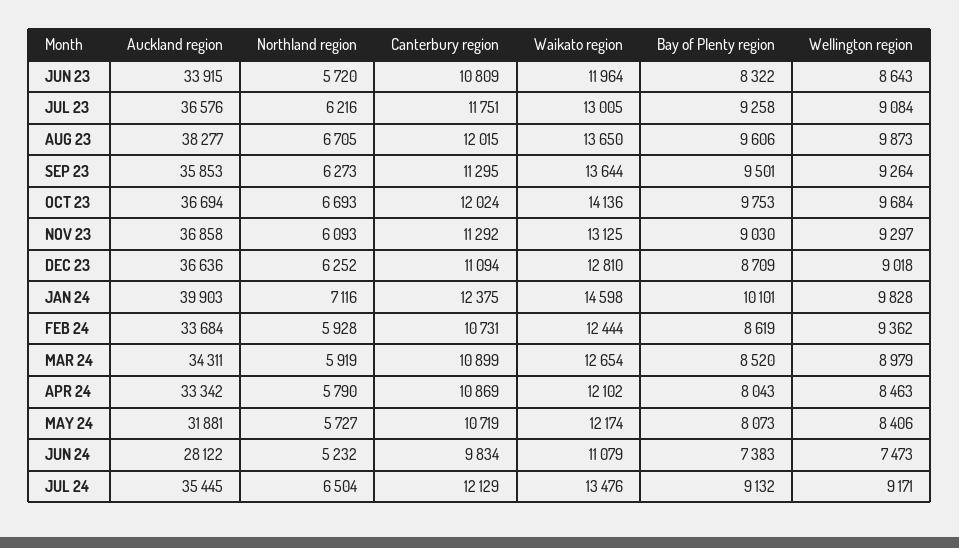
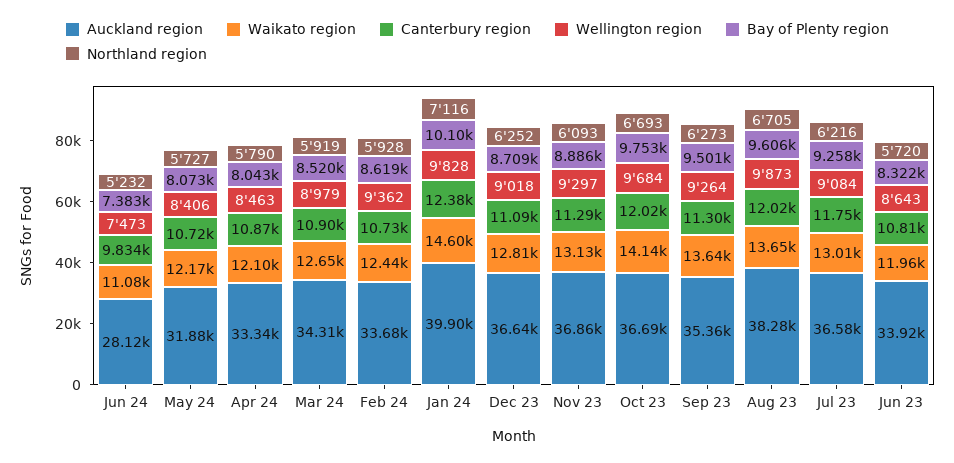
Auckland region, SEP 23: 35853 -> 35360
Bay of Plenty region, NOV 23: 9030 -> 8886
Auckland region, JUL 24: 35445 -> none
Northland region, JUL 24: 6504 -> none
Canterbury region, JUL 24: 12129 -> none
Waikato region, JUL 24: 13476 -> none
Bay of Plenty region, JUL 24: 9132 -> none
Wellington region, JUL 24: 9171 -> none

